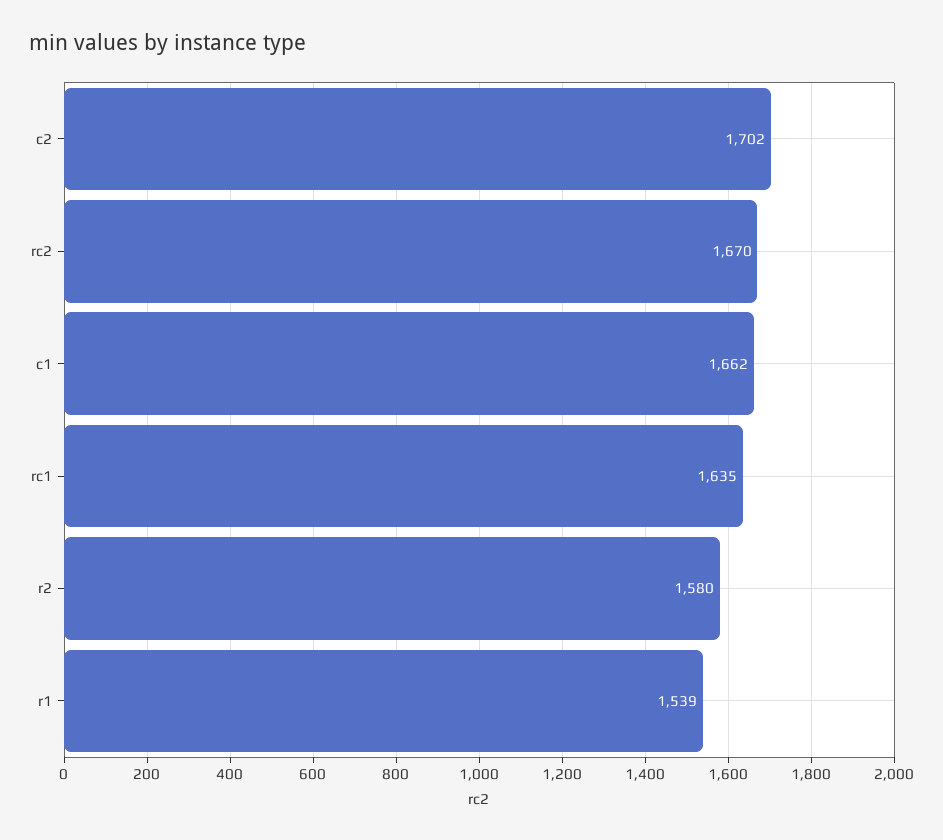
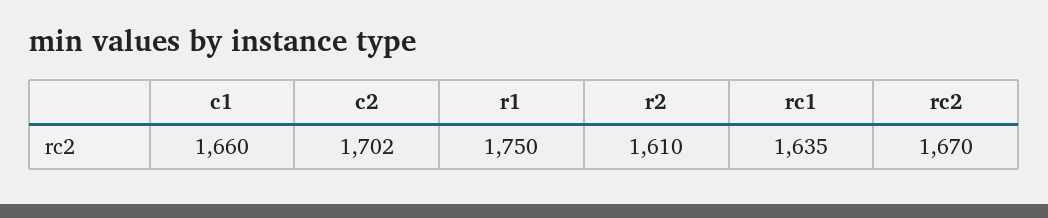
c1: 1662 -> 1660
r2: 1580 -> 1610
r1: 1539 -> 1750

